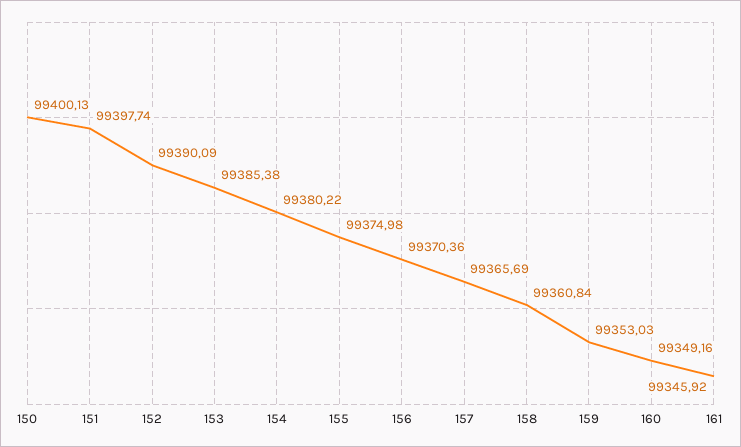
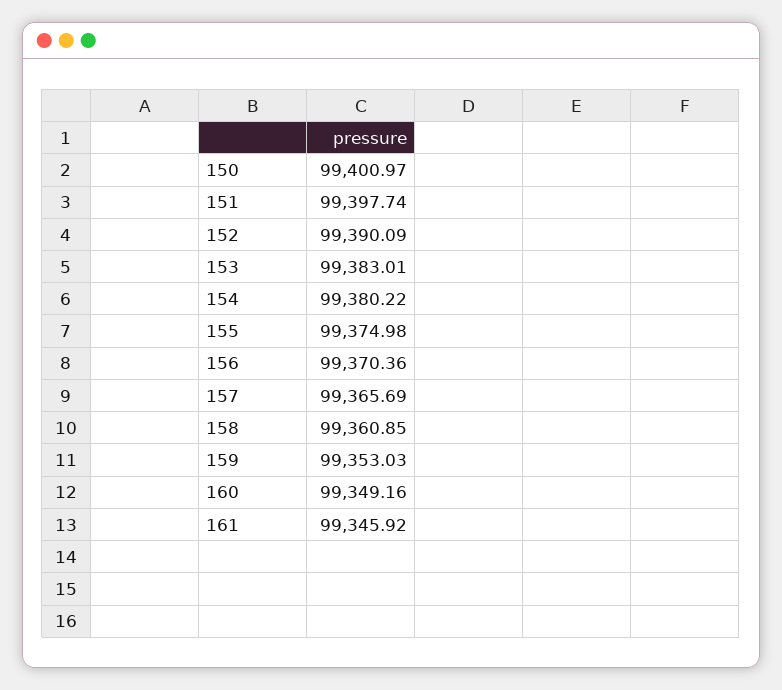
150: 99400.13 -> 99400.97
153: 99385.38 -> 99383.01
158: 99360.84 -> 99360.85

